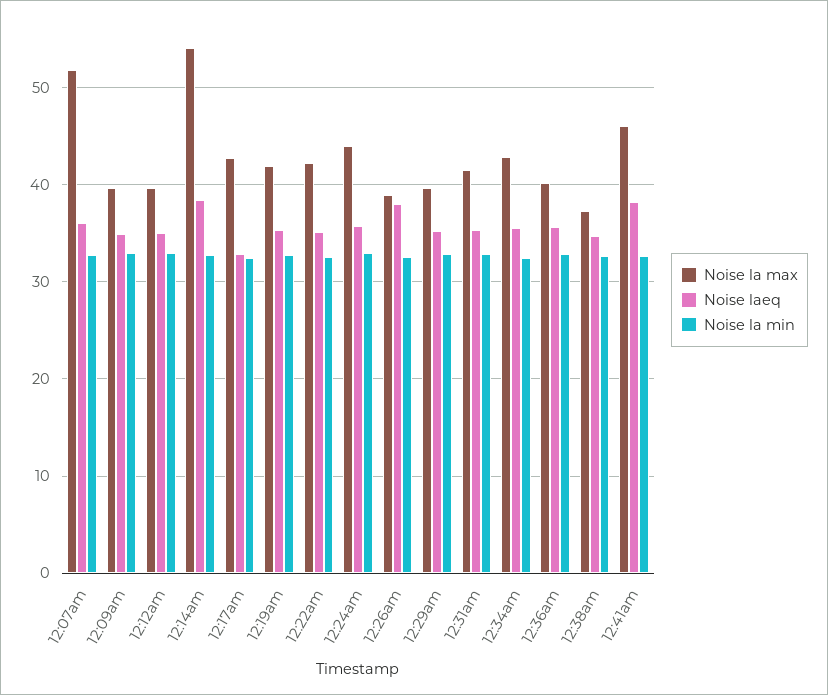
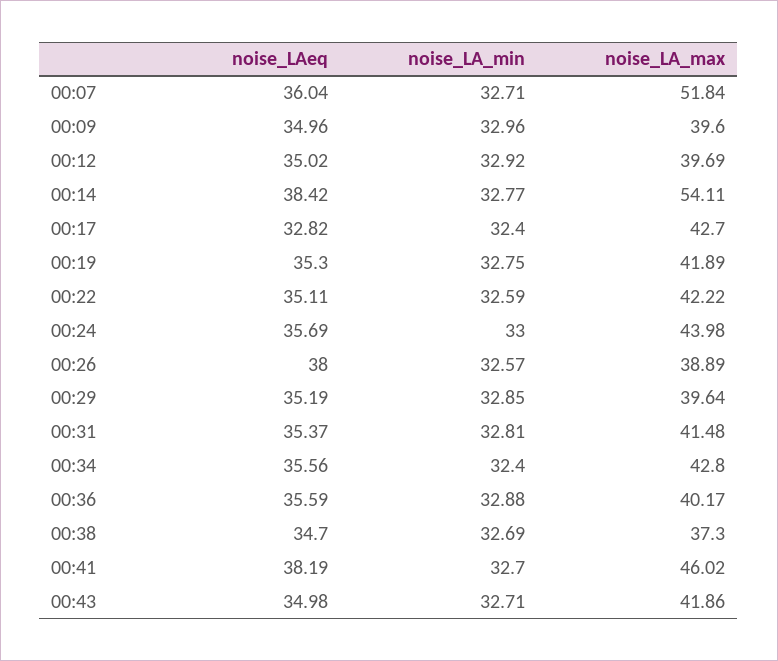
Noise laeq, 00:43: none -> 34.98
Noise la min, 00:43: none -> 32.71
Noise la max, 00:43: none -> 41.86

